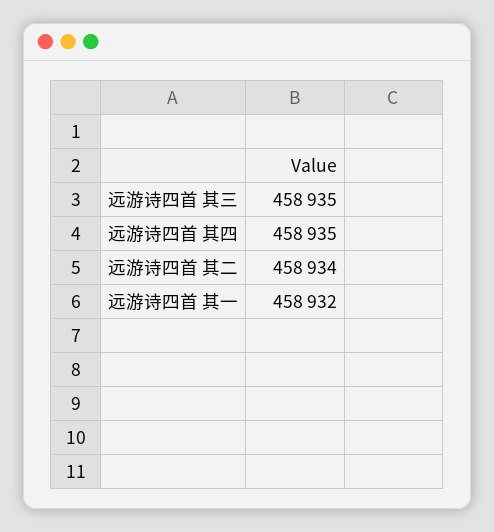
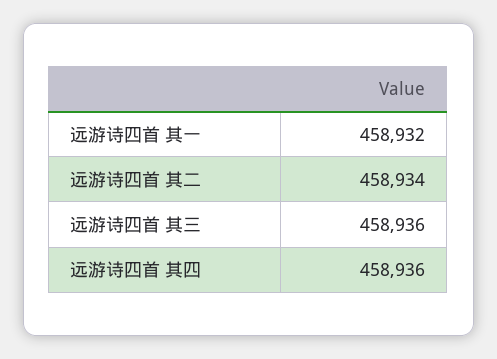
远游诗四首 其三: 458935 -> 458936
远游诗四首 其四: 458935 -> 458936

